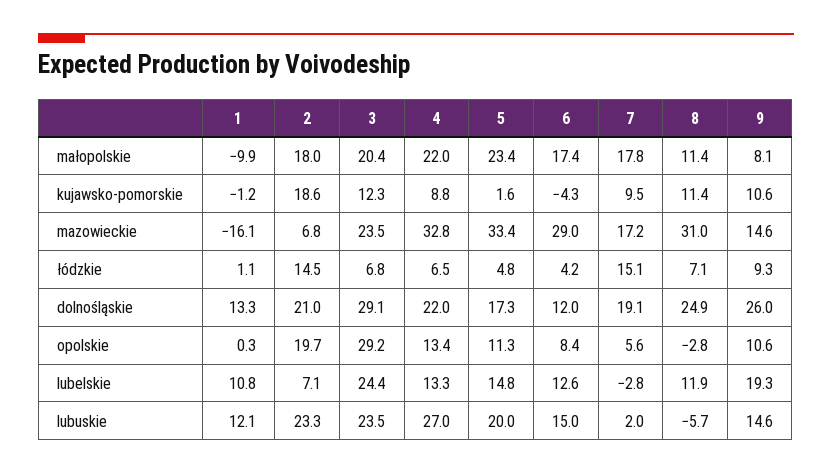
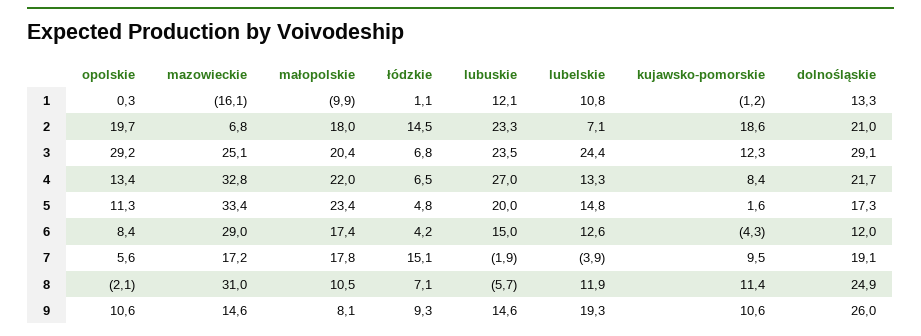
8, małopolskie: 11.4 -> 10.5
4, kujawsko-pomorskie: 8.8 -> 8.4
3, mazowieckie: 23.5 -> 25.1
4, dolnośląskie: 22 -> 21.7
8, opolskie: -2.8 -> -2.1
7, lubelskie: -2.8 -> -3.9
7, lubuskie: 2 -> -1.9

